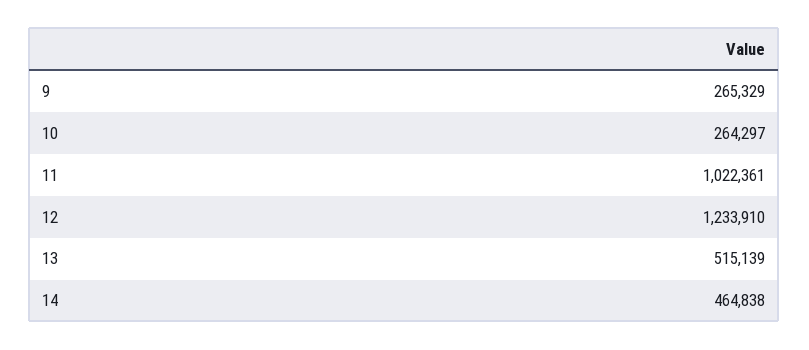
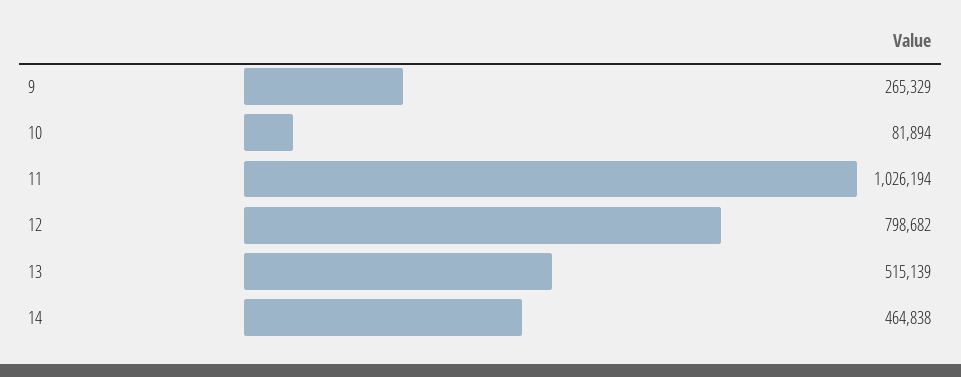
10: 264297 -> 81894
11: 1022361 -> 1026194
12: 1233910 -> 798682

